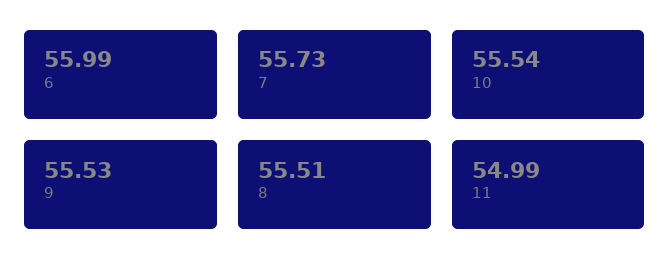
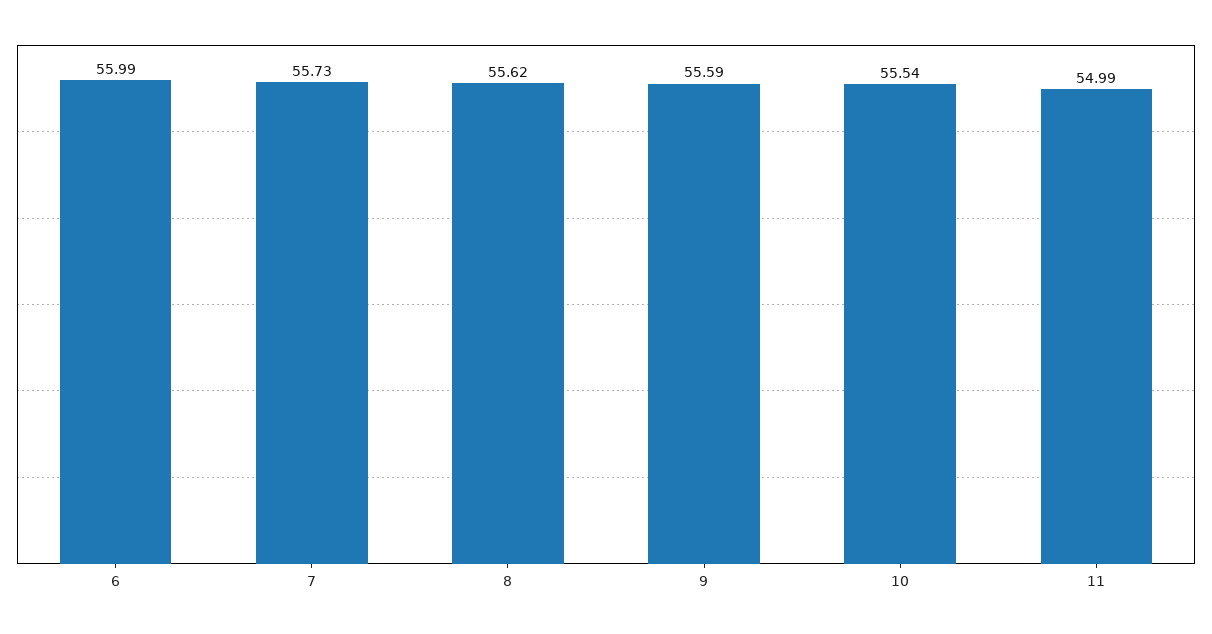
9: 55.53 -> 55.59
8: 55.51 -> 55.62

